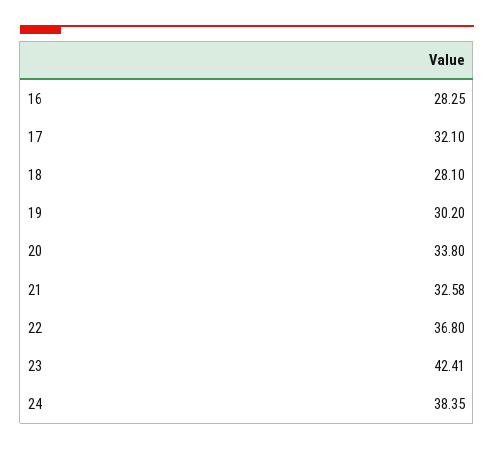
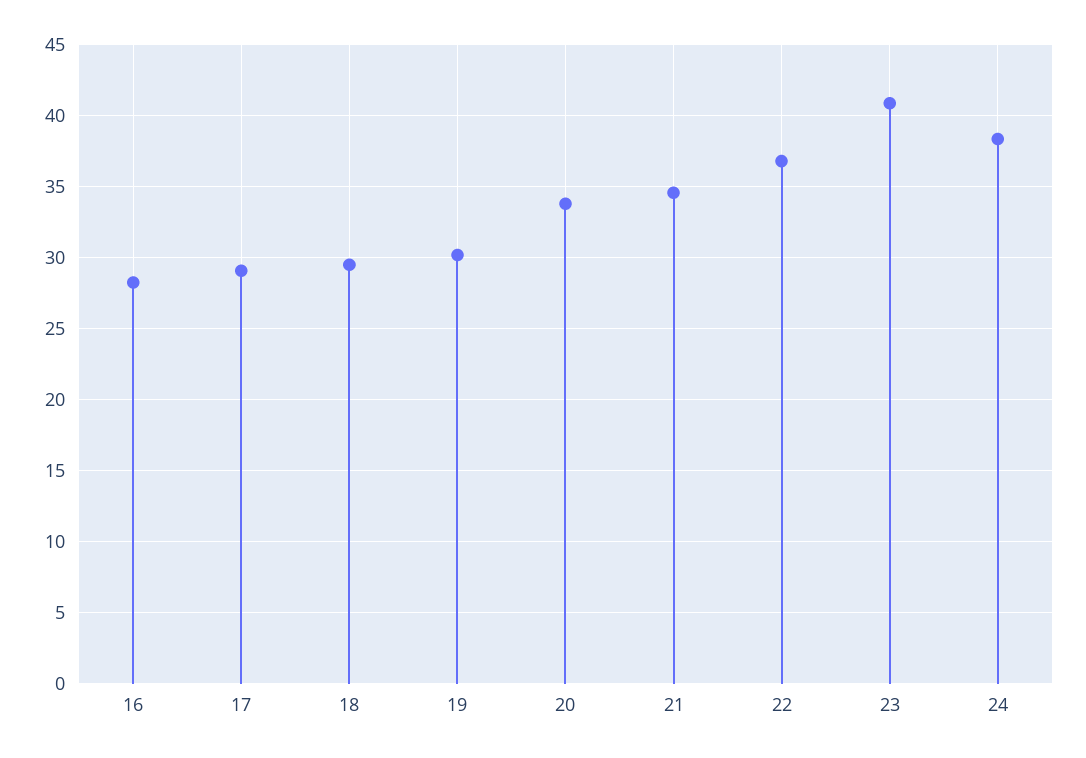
17: 32.1 -> 29
18: 28.1 -> 29.5
21: 32.58 -> 34.5
23: 42.41 -> 41

